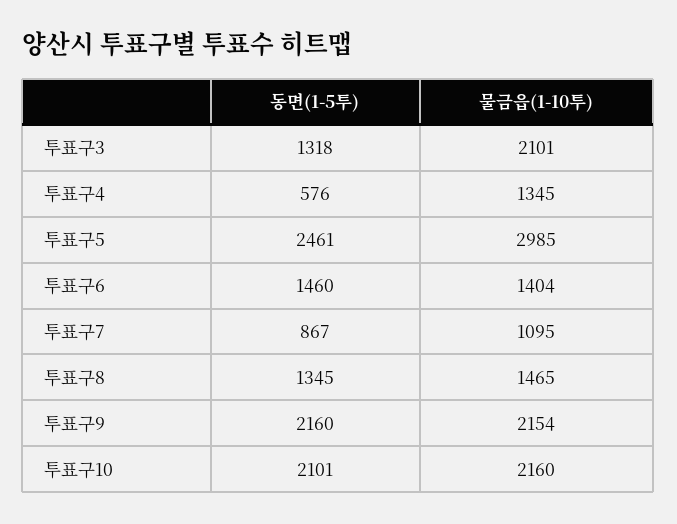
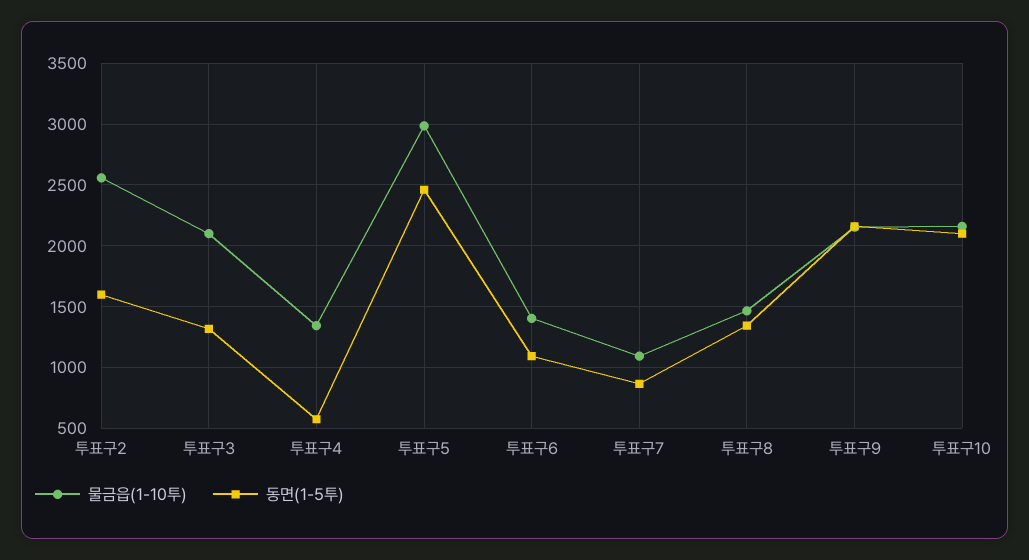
동면(1-5투), 투표구6: 1460 -> 1100
물금읍(1-10투), 투표구2: none -> 2550
동면(1-5투), 투표구2: none -> 1600

